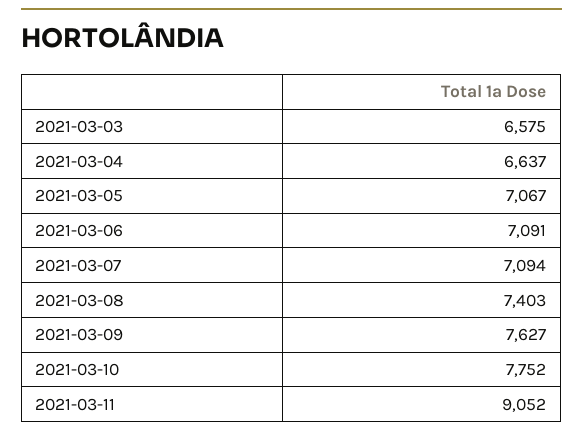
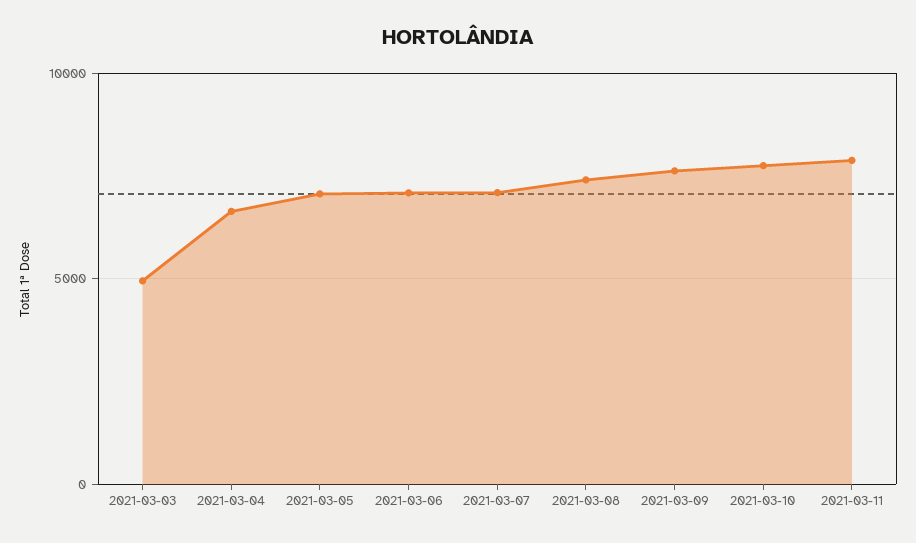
2021-03-03: 6575 -> 5000
2021-03-11: 9052 -> 8000

